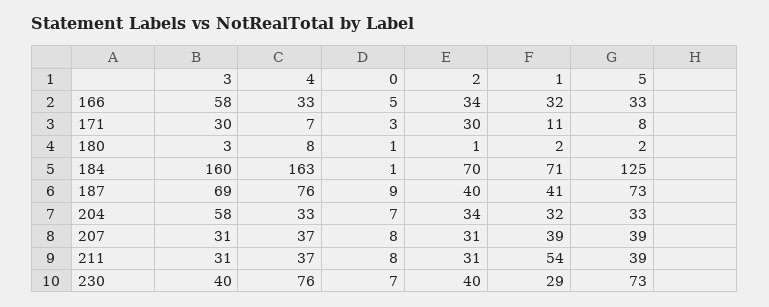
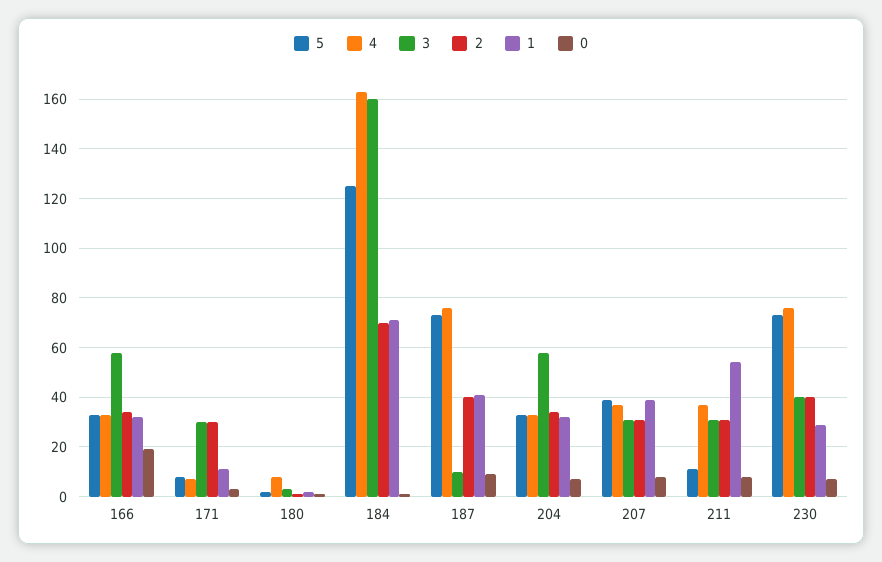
0, 166: 5 -> 20
3, 187: 69 -> 10
5, 211: 39 -> 10

